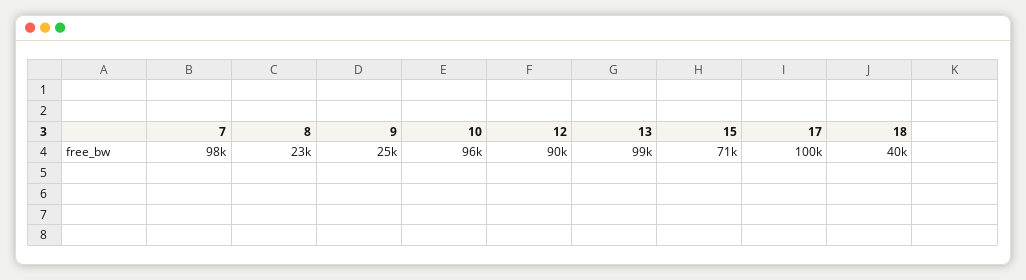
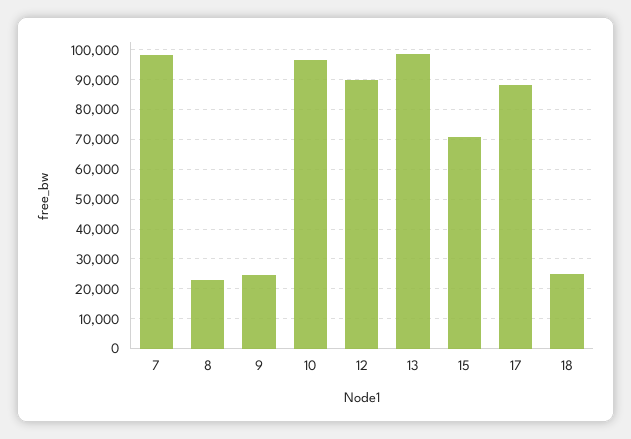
17: 100000 -> 87500
18: 40000 -> 25000

